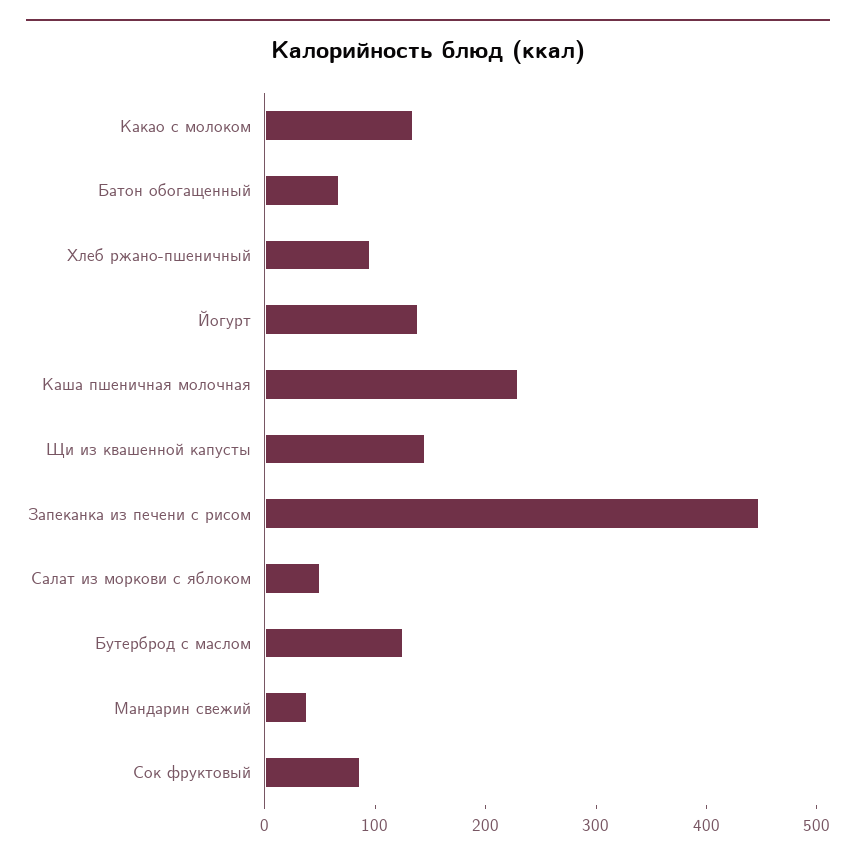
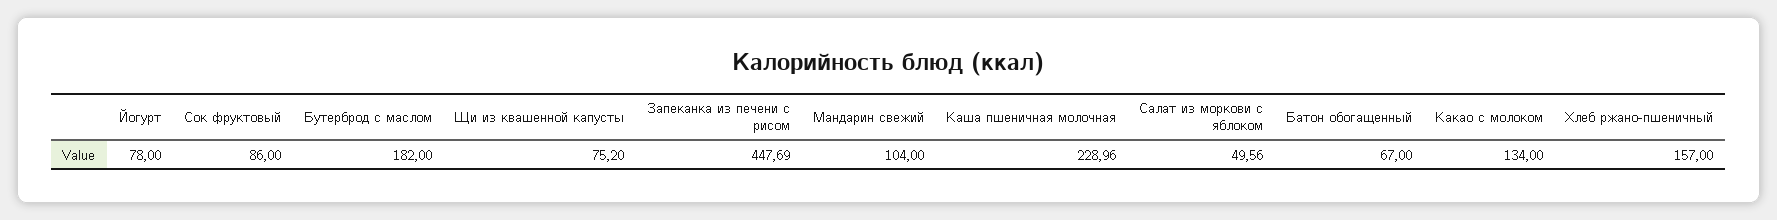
Хлеб ржано-пшеничный: 100 -> 157
Йогурт: 140 -> 78
Щи из квашенной капусты: 140 -> 75.2
Бутерброд с маслом: 120 -> 182
Мандарин свежий: 40 -> 104

